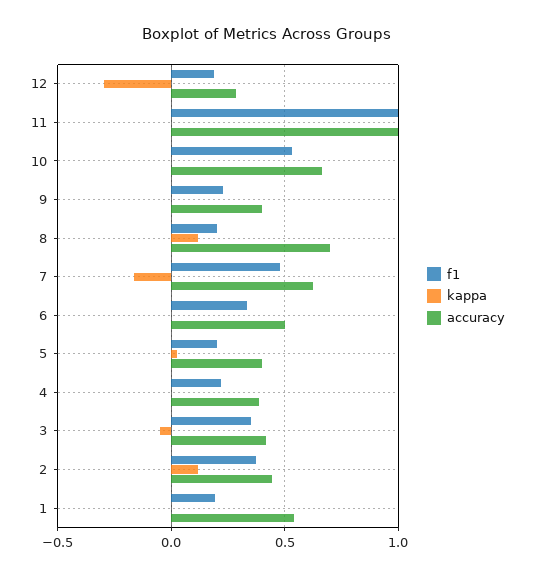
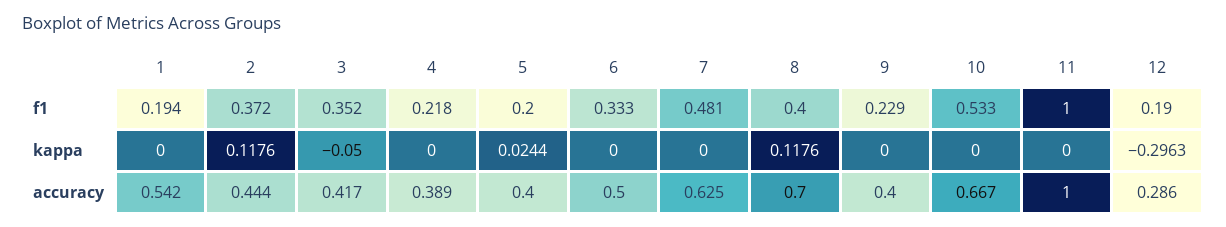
f1, 8: 0.2 -> 0.4
kappa, 7: -0.15 -> 0

